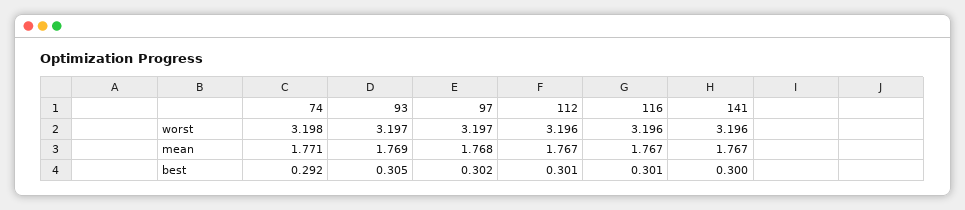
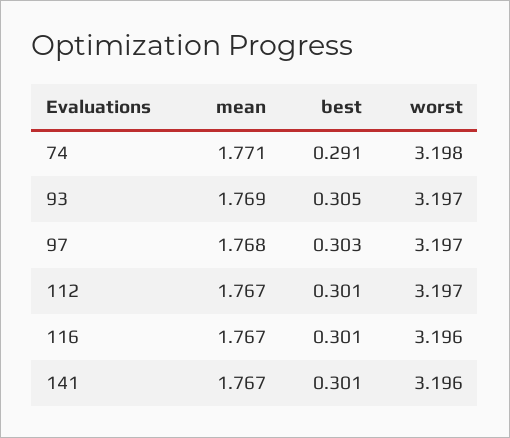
112, worst: 3.196 -> 3.197
74, best: 0.292 -> 0.291
97, best: 0.302 -> 0.303
141, best: 0.3 -> 0.301

